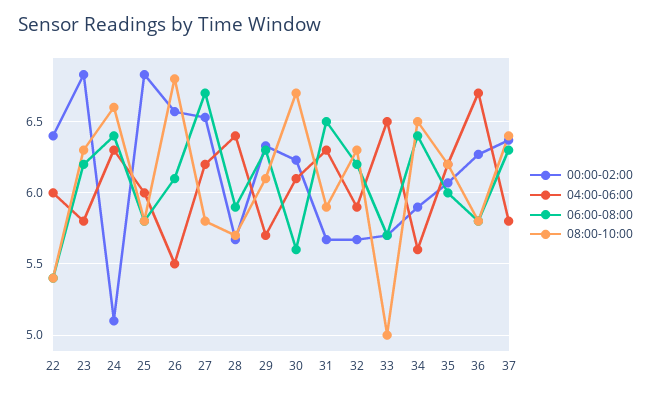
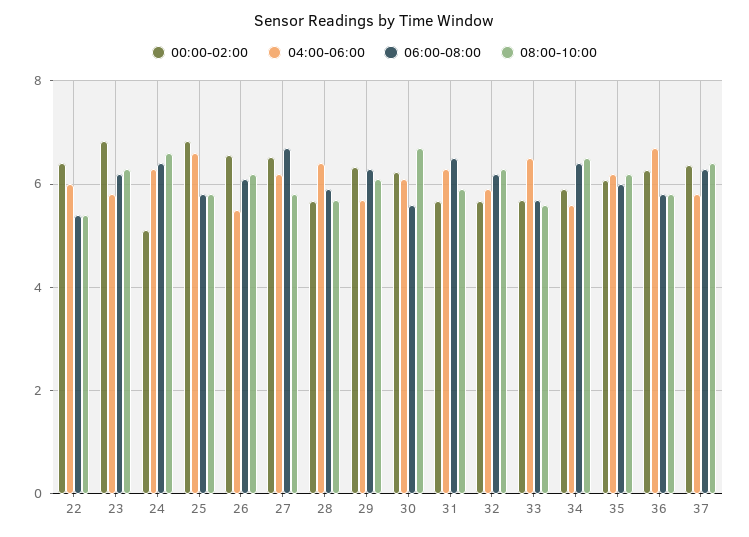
04:00-06:00, 25: 6 -> 6.6
08:00-10:00, 26: 6.8 -> 6.2
08:00-10:00, 33: 5 -> 5.6

